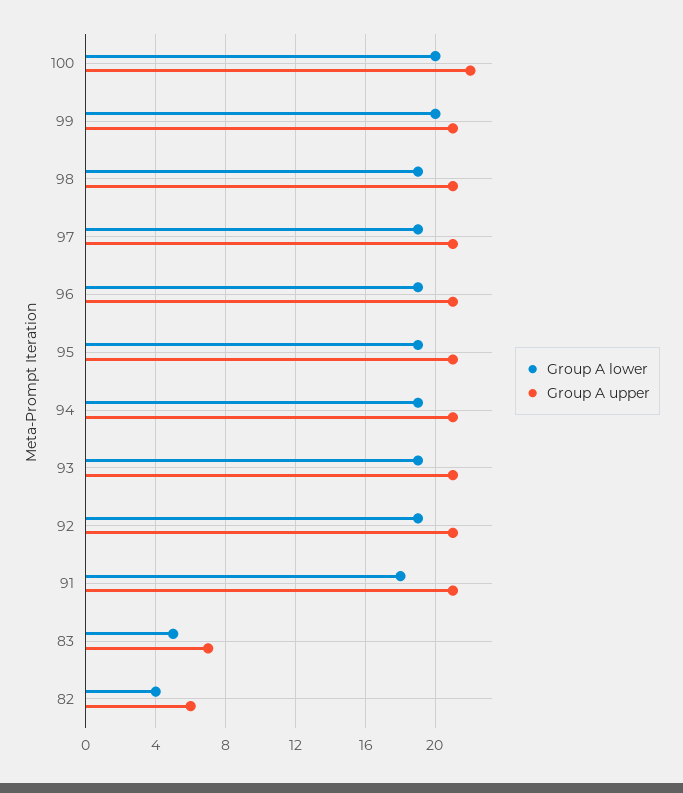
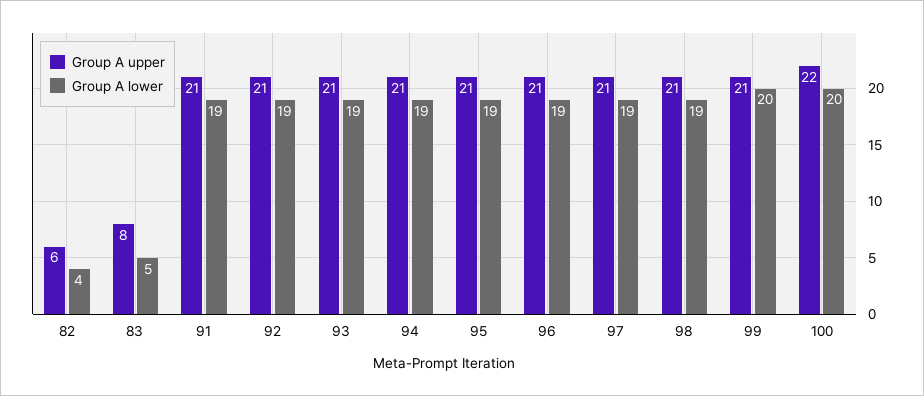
Group A lower, 91: 18 -> 19
Group A upper, 83: 7 -> 8

